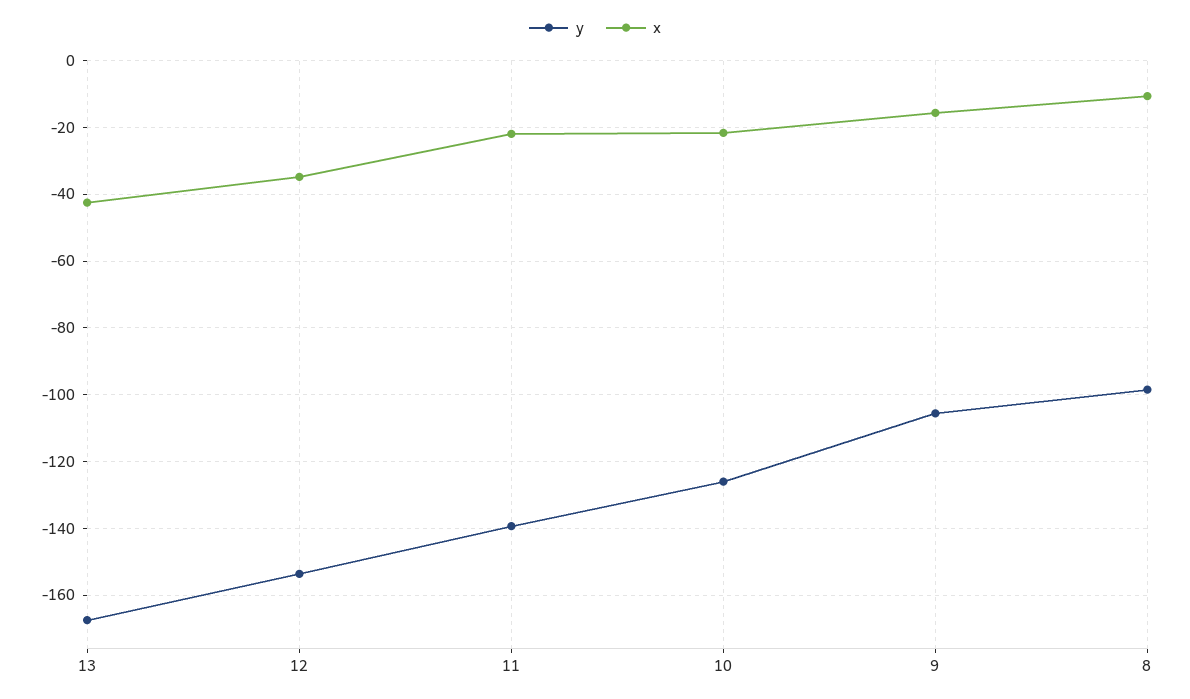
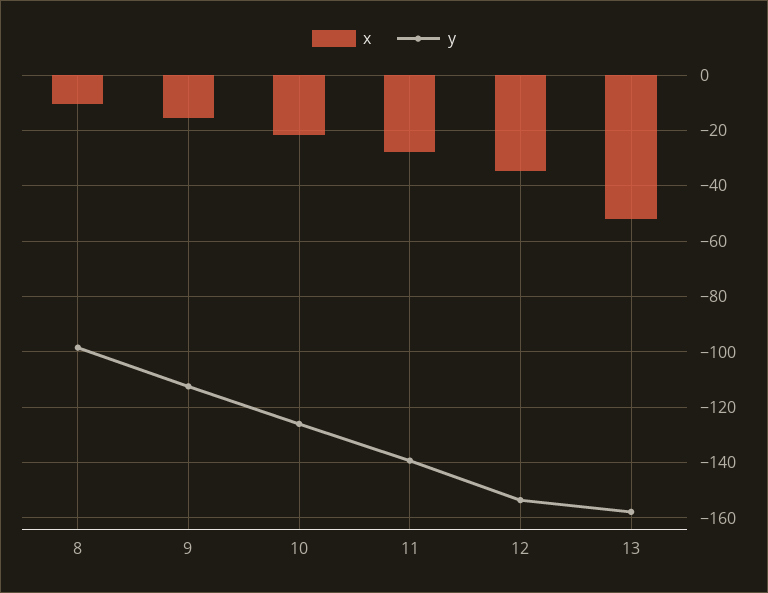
y, 13: -168 -> -157.5
x, 13: -42 -> -52.5
x, 11: -22 -> -27.5
y, 9: -106 -> -112.5

